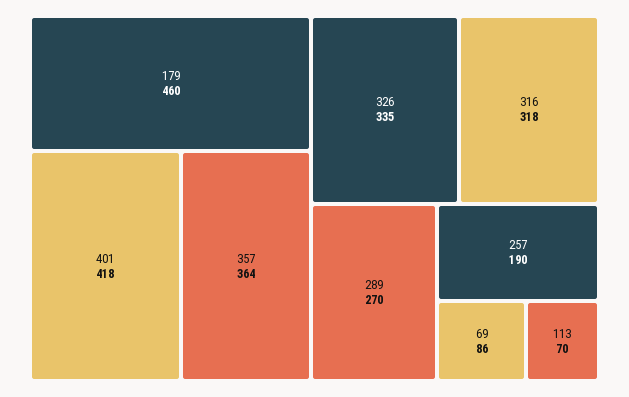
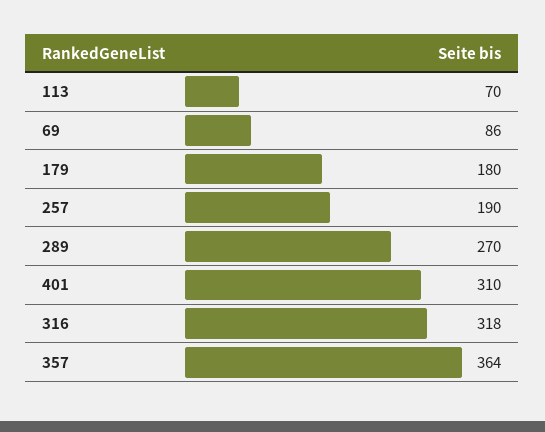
179: 460 -> 180
401: 418 -> 310
326: 335 -> none

